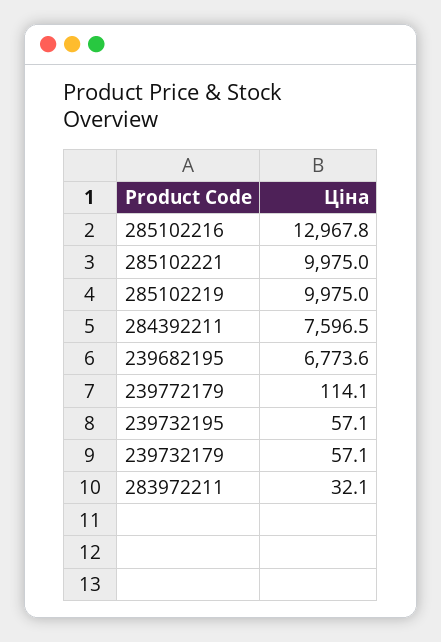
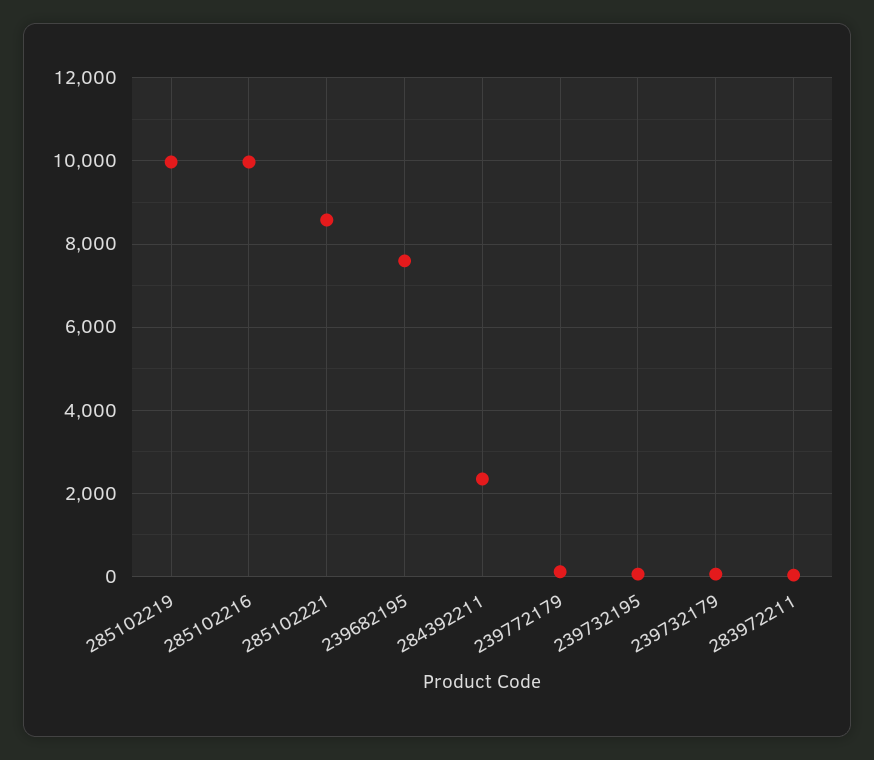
285102216: 12967.8 -> 10000
285102221: 9975 -> 8600
284392211: 7596.5 -> 2400
239682195: 6773.6 -> 7600

